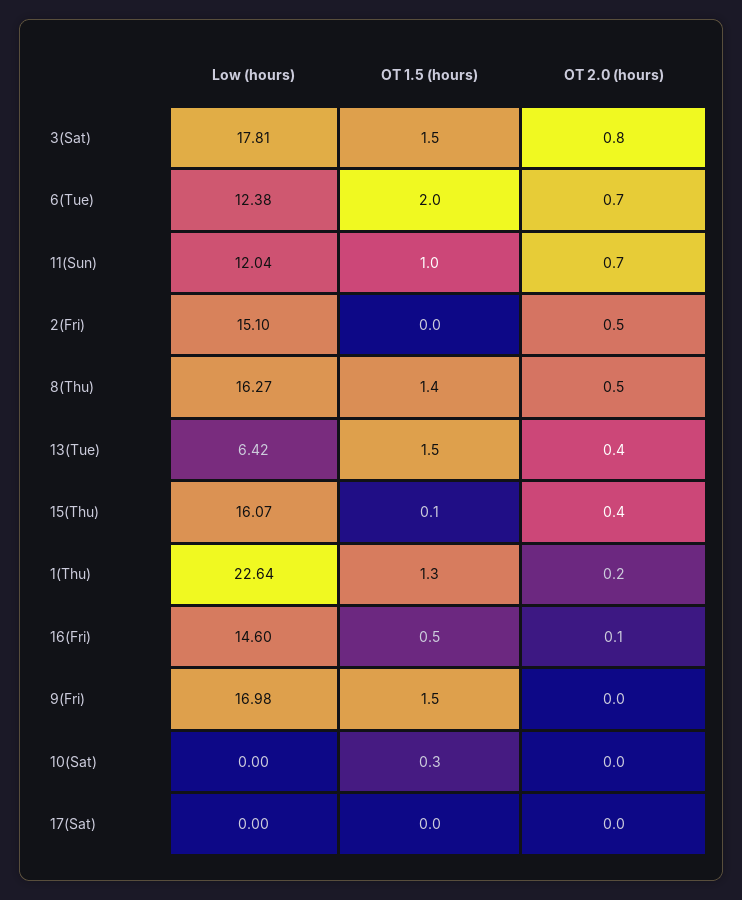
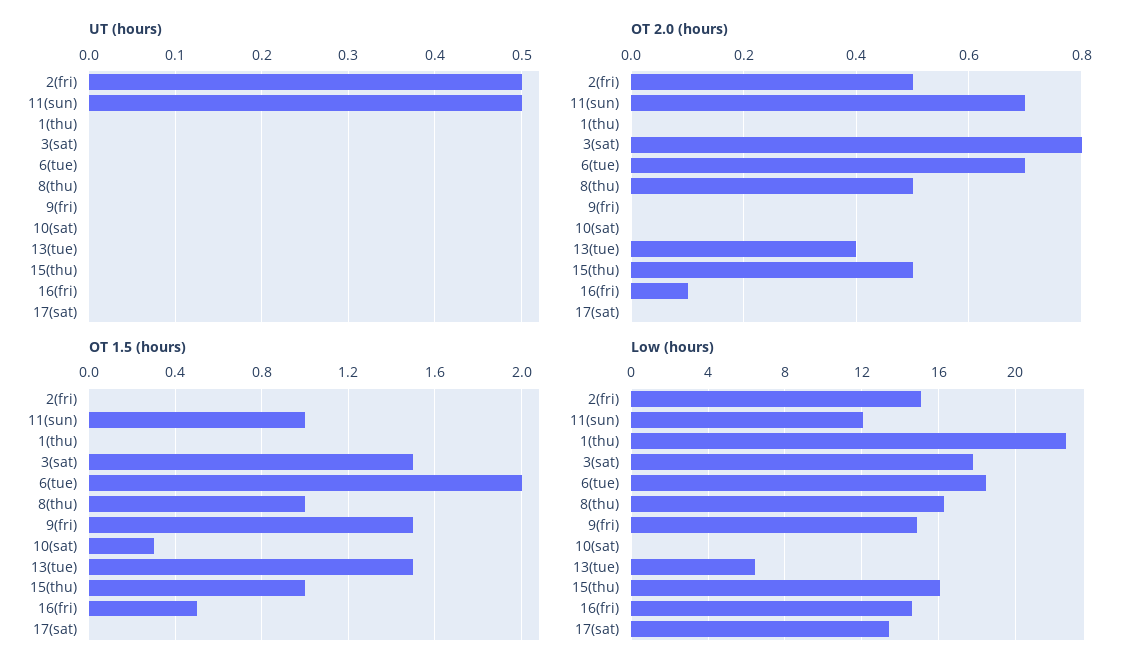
Low (hours), 6(Tue): 12.38 -> 18.5
OT 1.5 (hours), 8(Thu): 1.4 -> 1
OT 1.5 (hours), 15(Thu): 0.1 -> 1
OT 2.0 (hours), 15(Thu): 0.4 -> 0.5
OT 1.5 (hours), 1(Thu): 1.3 -> 0
OT 2.0 (hours), 1(Thu): 0.2 -> 0
Low (hours), 9(Fri): 16.98 -> 15
Low (hours), 17(Sat): 0 -> 13.5
UT (hours), 2(Fri): none -> 0.5
UT (hours), 11(Sun): none -> 0.5
UT (hours), 1(Thu): none -> 0
UT (hours), 3(Sat): none -> 0
UT (hours), 6(Tue): none -> 0
UT (hours), 8(Thu): none -> 0
UT (hours), 9(Fri): none -> 0
UT (hours), 10(Sat): none -> 0
UT (hours), 13(Tue): none -> 0
UT (hours), 15(Thu): none -> 0
UT (hours), 16(Fri): none -> 0
UT (hours), 17(Sat): none -> 0

